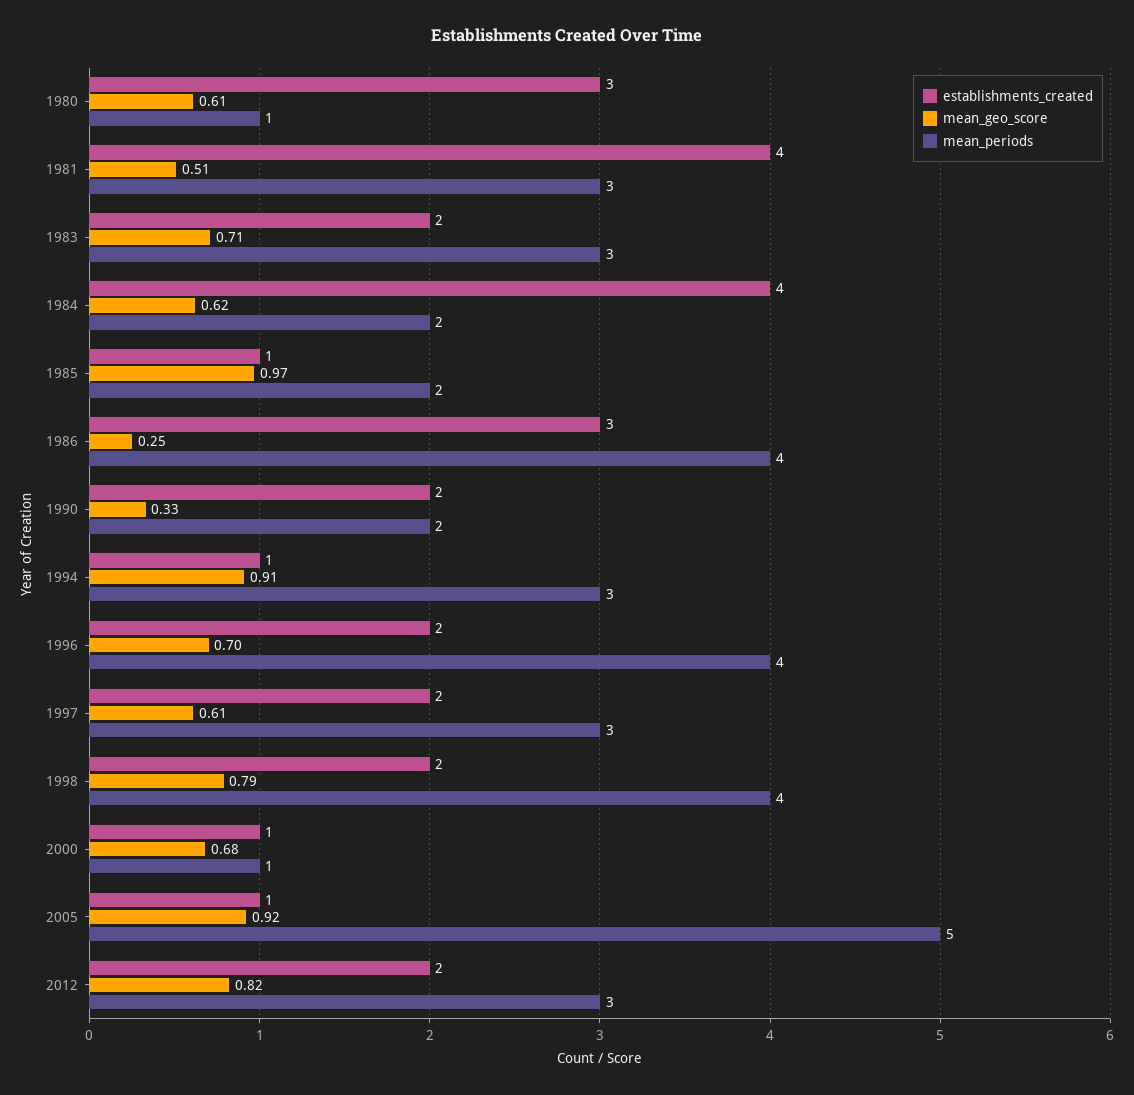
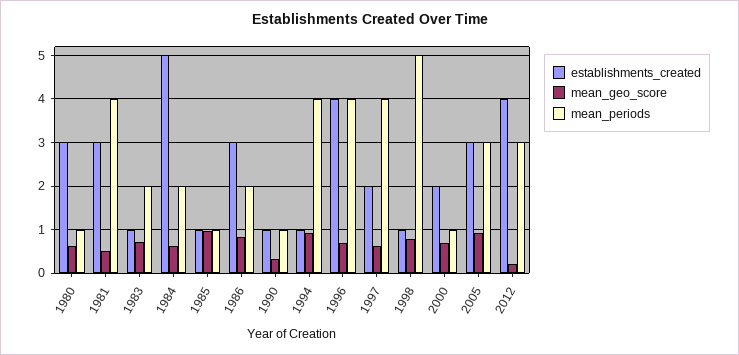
establishments_created, 1981: 4 -> 3
mean_periods, 1981: 3 -> 4
establishments_created, 1983: 2 -> 1
mean_periods, 1983: 3 -> 2
establishments_created, 1984: 4 -> 5
mean_periods, 1985: 2 -> 1
mean_geo_score, 1986: 0.25 -> 0.8
mean_periods, 1986: 4 -> 2
establishments_created, 1990: 2 -> 1
mean_periods, 1990: 2 -> 1
mean_periods, 1994: 3 -> 4
establishments_created, 1996: 2 -> 4
mean_periods, 1997: 3 -> 4
establishments_created, 1998: 2 -> 1
mean_periods, 1998: 4 -> 5
establishments_created, 2000: 1 -> 2
establishments_created, 2005: 1 -> 3
mean_periods, 2005: 5 -> 3
establishments_created, 2012: 2 -> 4
mean_geo_score, 2012: 0.82 -> 0.2

